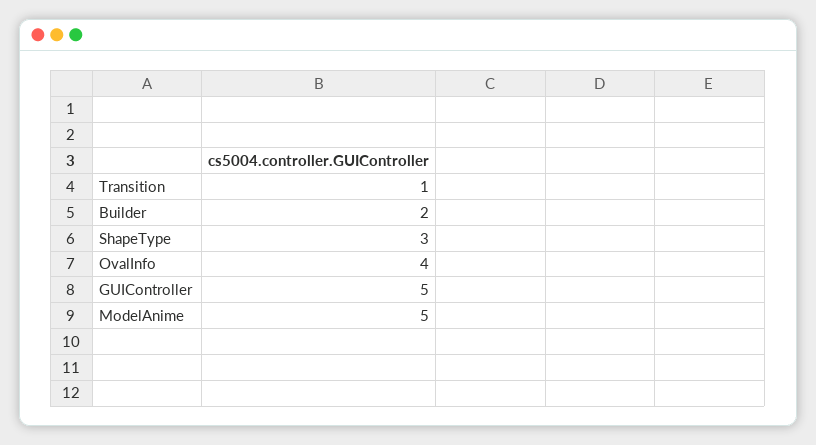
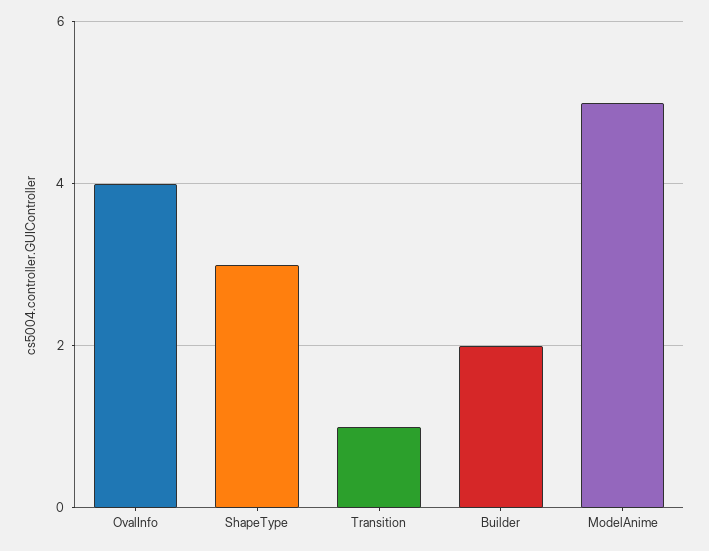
GUIController: 5 -> none

